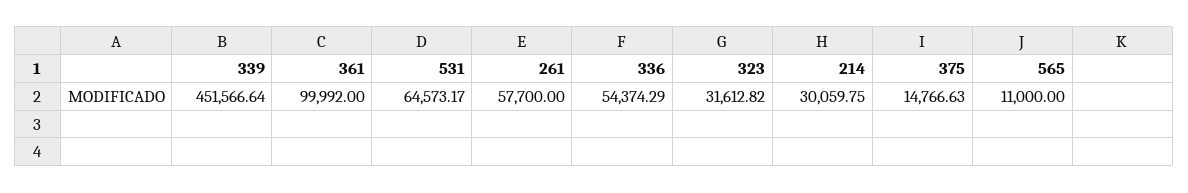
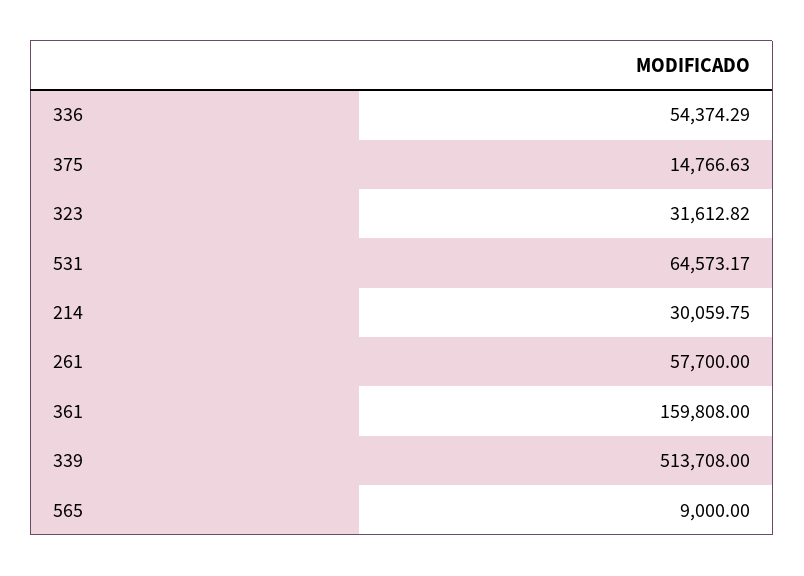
339: 451566.64 -> 513708
361: 99992 -> 159808
565: 11000 -> 9000

